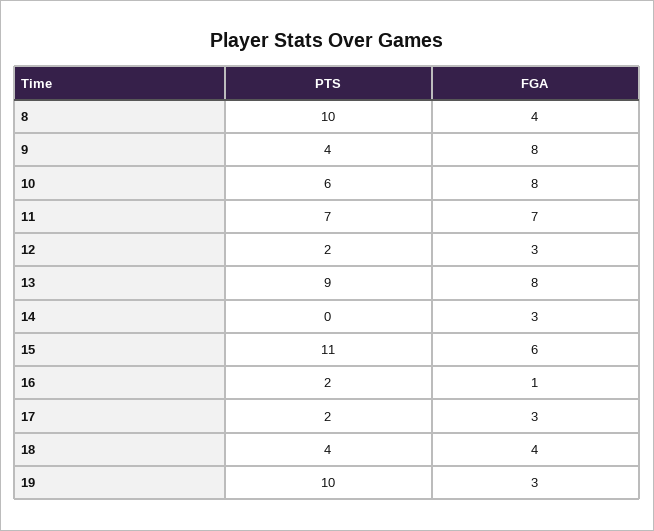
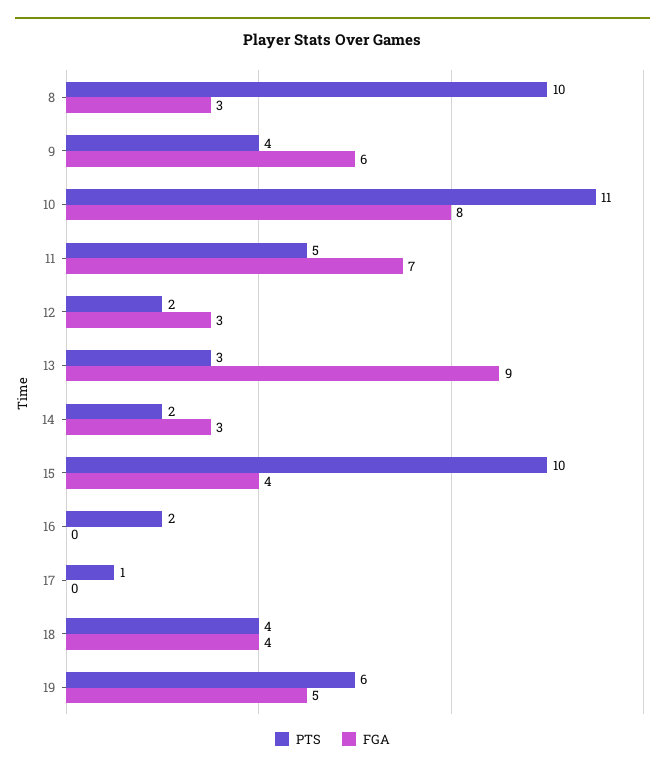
FGA, 8: 4 -> 3
FGA, 9: 8 -> 6
PTS, 10: 6 -> 11
PTS, 11: 7 -> 5
PTS, 13: 9 -> 3
FGA, 13: 8 -> 9
PTS, 14: 0 -> 2
PTS, 15: 11 -> 10
FGA, 15: 6 -> 4
FGA, 16: 1 -> 0
PTS, 17: 2 -> 1
FGA, 17: 3 -> 0
PTS, 19: 10 -> 6
FGA, 19: 3 -> 5

